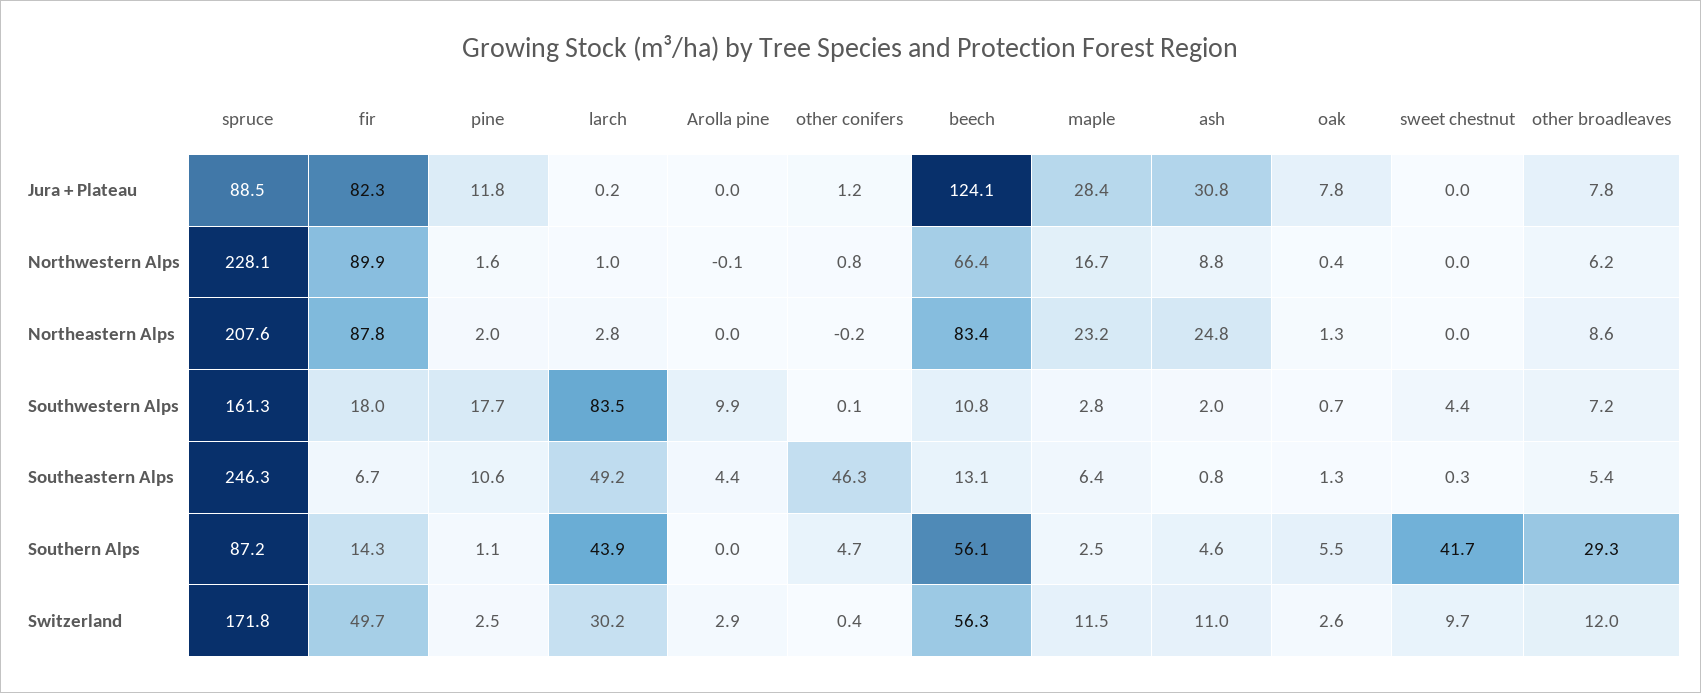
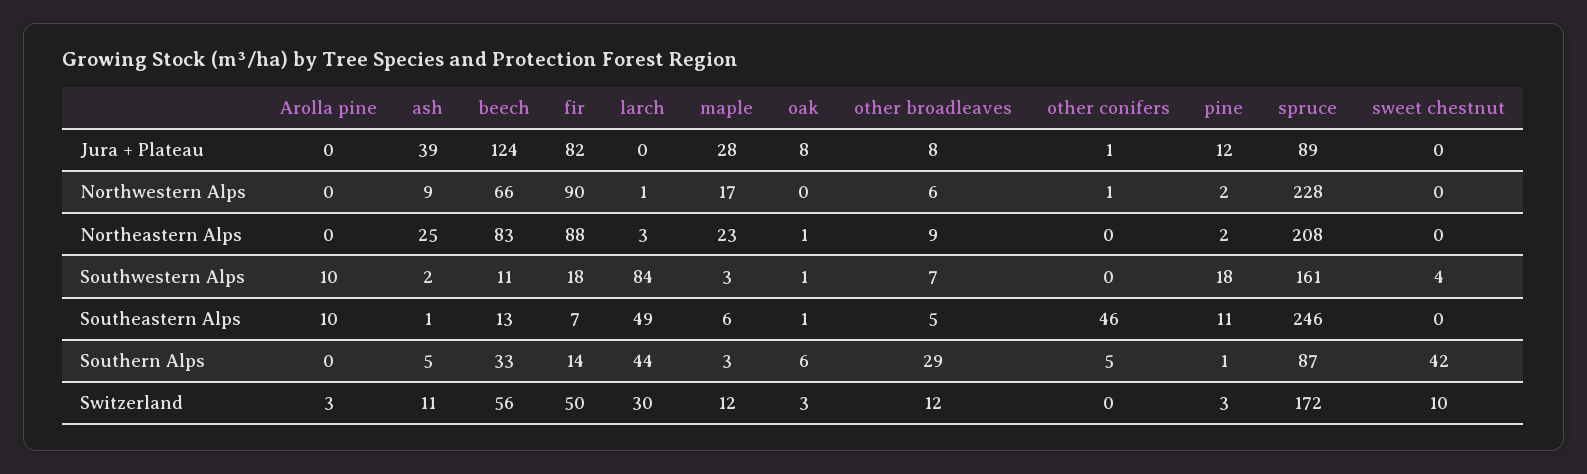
ash, Jura + Plateau: 30.8 -> 39
Arolla pine, Southeastern Alps: 4.4 -> 10
beech, Southern Alps: 56.1 -> 33

